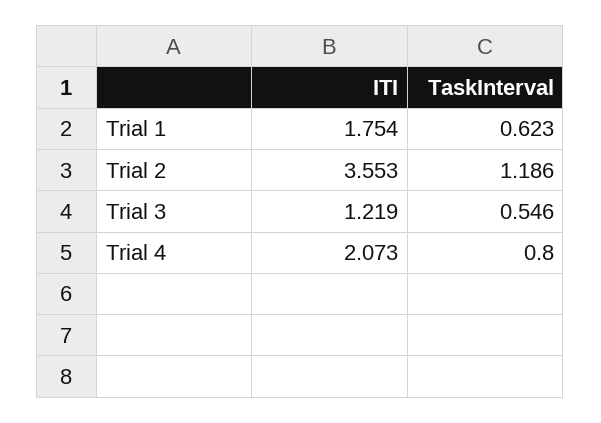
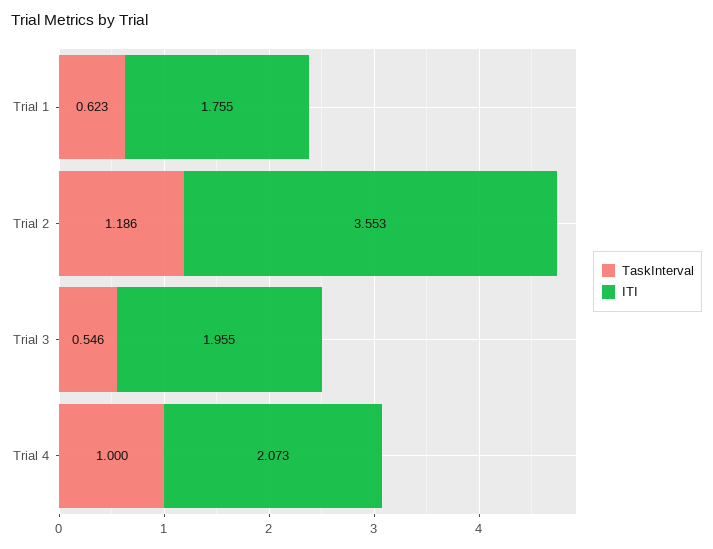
ITI, Trial 1: 1.754 -> 1.755
ITI, Trial 3: 1.219 -> 1.955
TaskInterval, Trial 4: 0.8 -> 1

